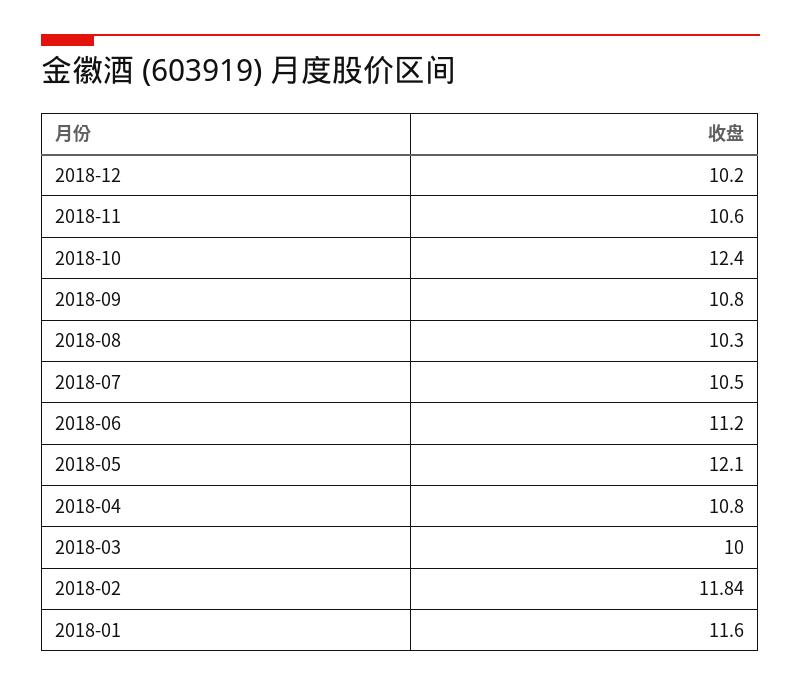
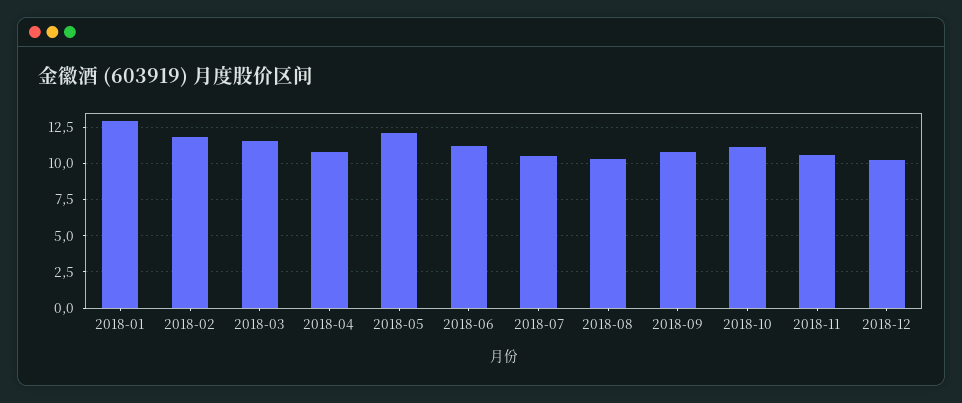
2018-10: 12.4 -> 11
2018-03: 10 -> 11.5
2018-01: 11.6 -> 13

